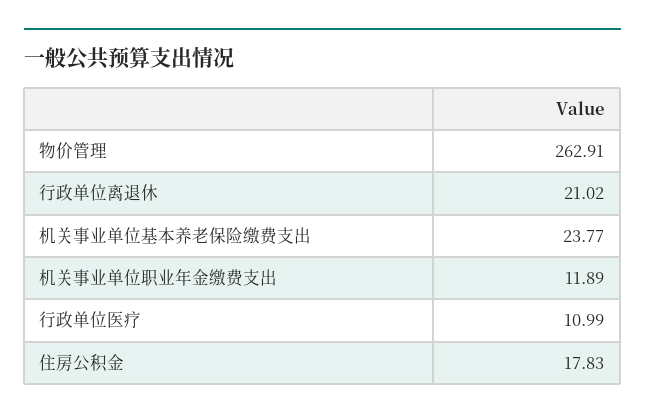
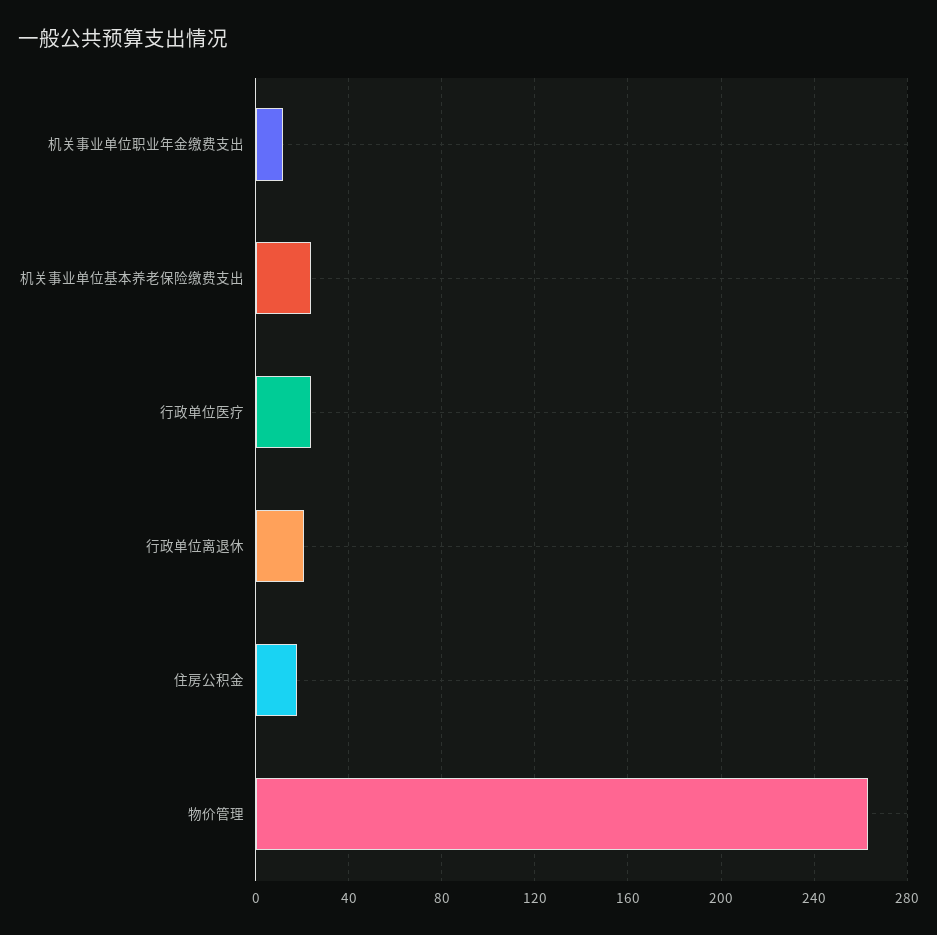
行政单位医疗: 10.99 -> 25

